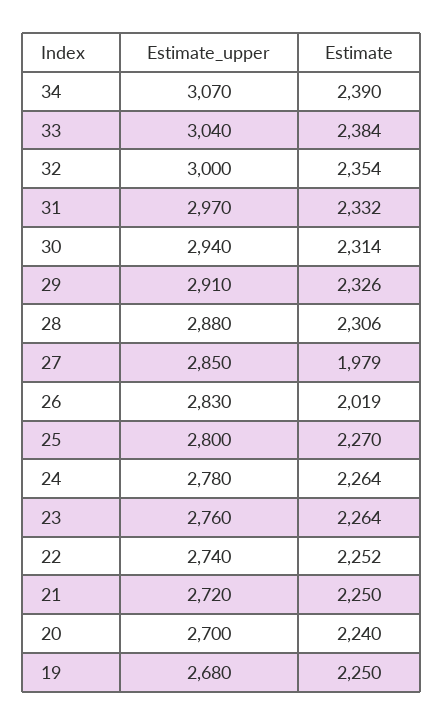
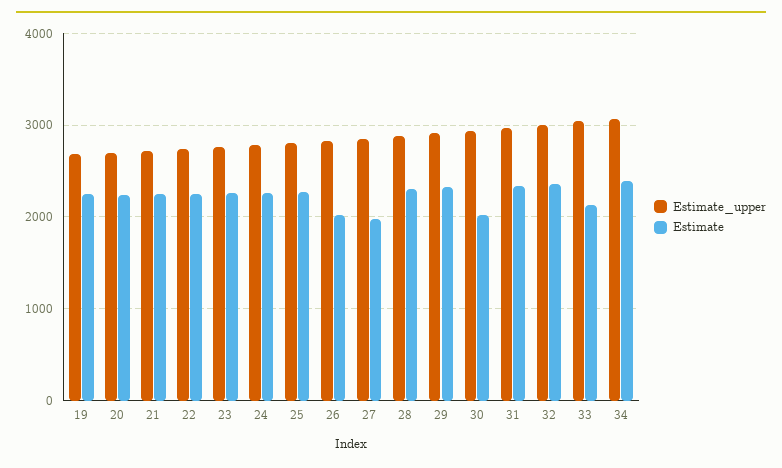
Estimate, 33: 2384 -> 2100
Estimate, 30: 2314 -> 2000

